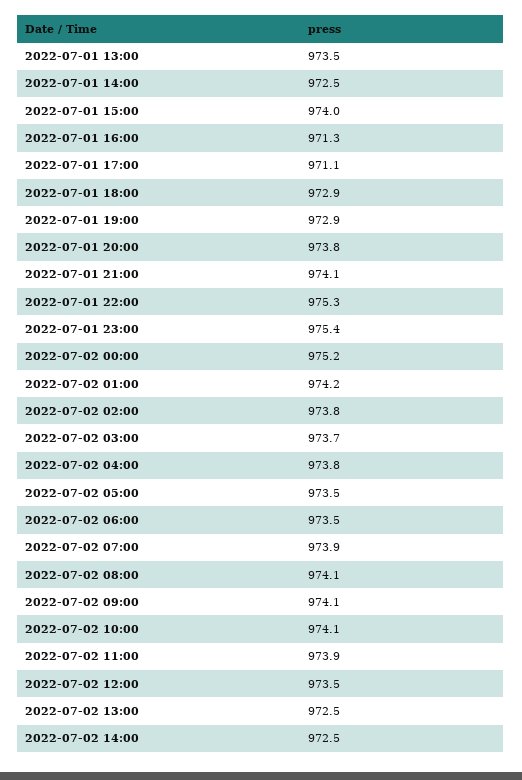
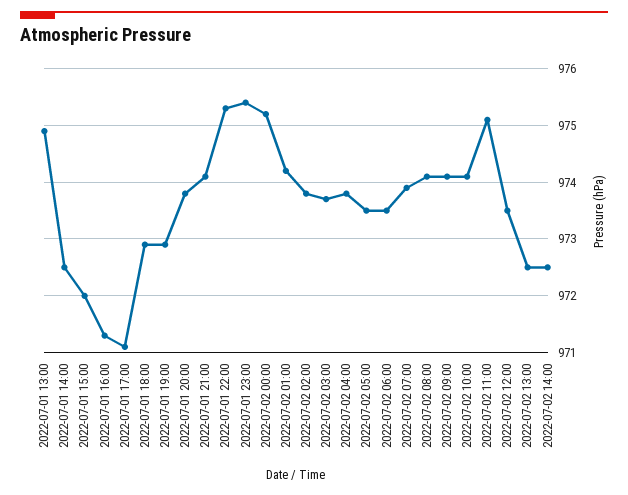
2022-07-01 13:00: 973.5 -> 975
2022-07-01 15:00: 974 -> 972
2022-07-02 11:00: 973.9 -> 975

